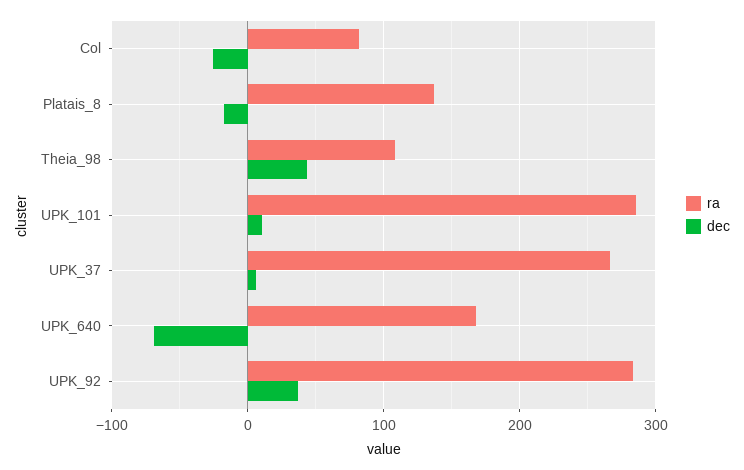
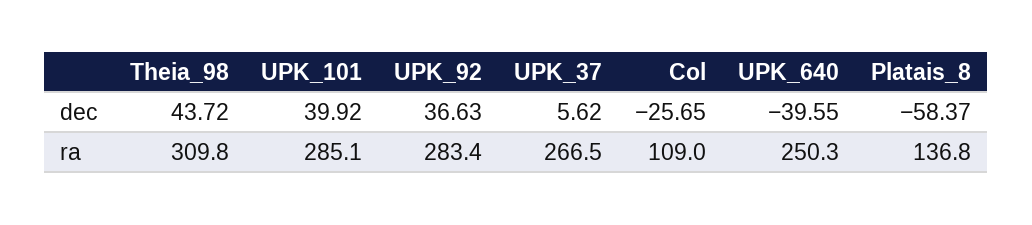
ra, Col: 80 -> 109
dec, Platais_8: -20 -> -58.37
ra, Theia_98: 110 -> 309.8
dec, UPK_101: 10 -> 39.92
ra, UPK_640: 170 -> 250.3
dec, UPK_640: -70 -> -39.55

